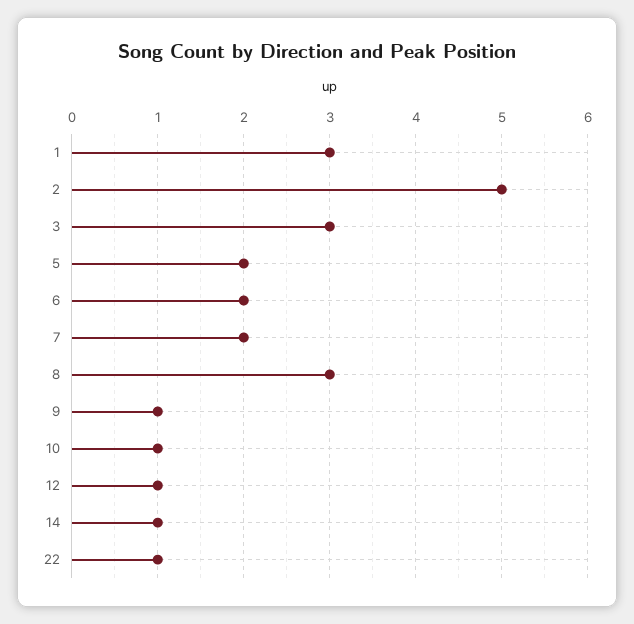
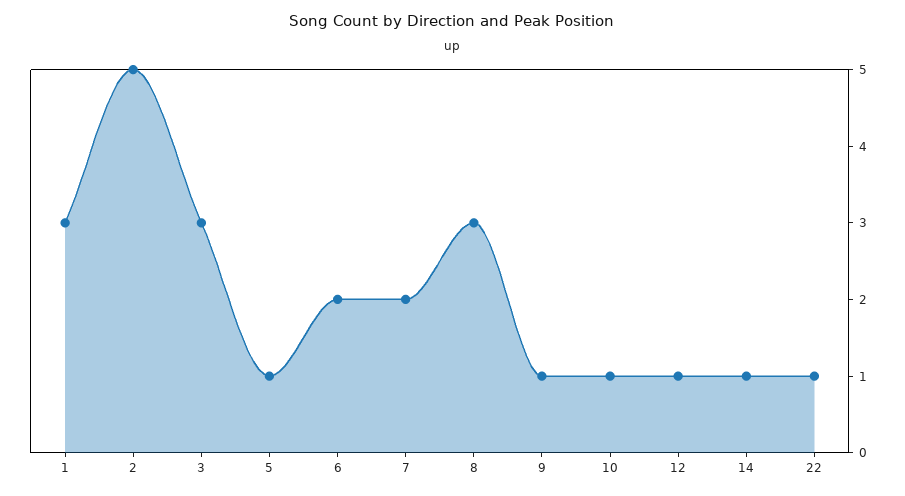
5: 2 -> 1

